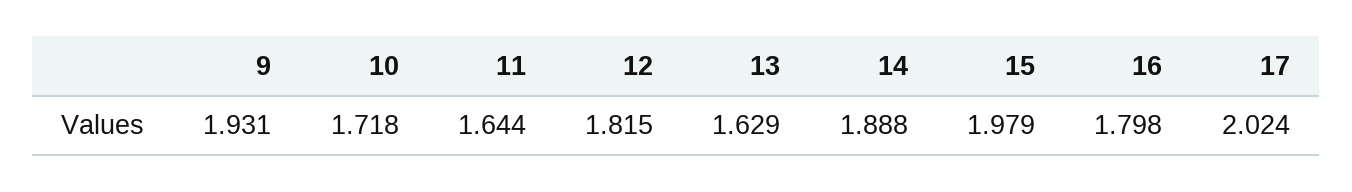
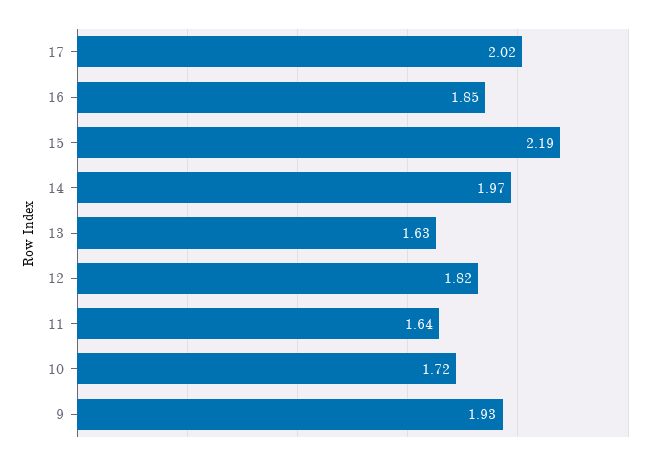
14: 1.888 -> 1.97
15: 1.979 -> 2.19
16: 1.798 -> 1.85

